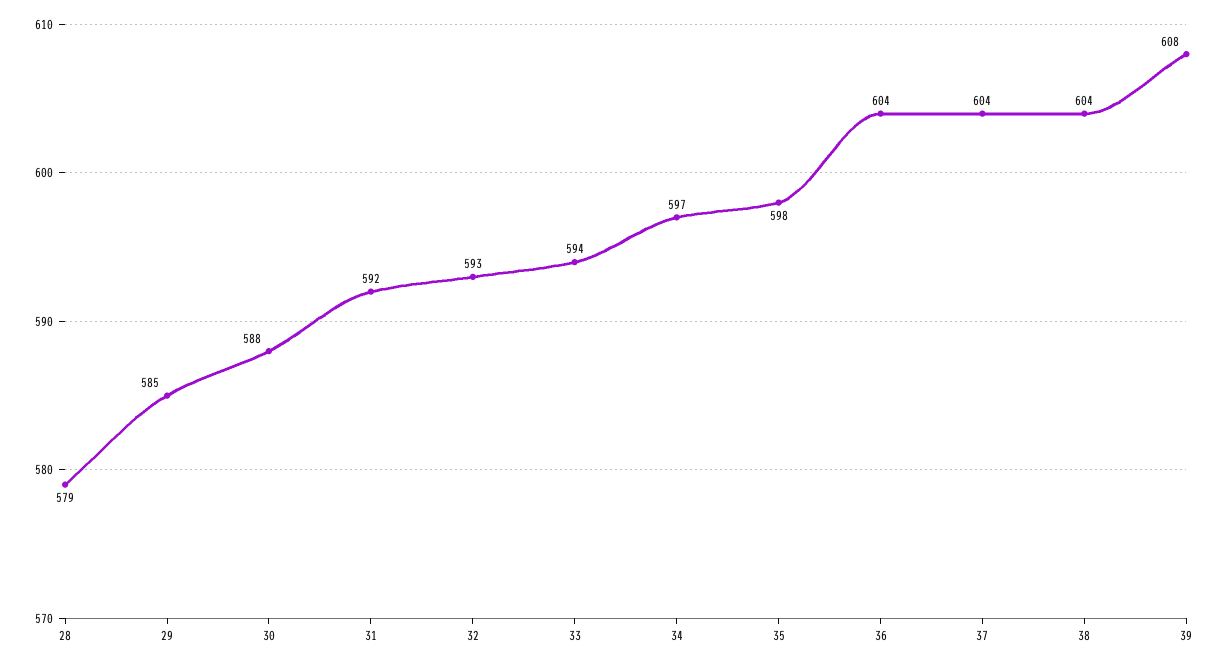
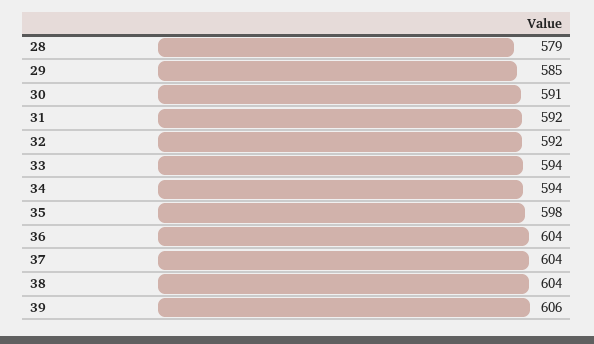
30: 588 -> 591
32: 593 -> 592
34: 597 -> 594
39: 608 -> 606

